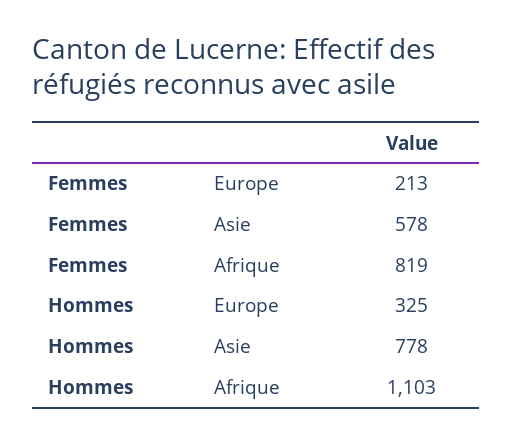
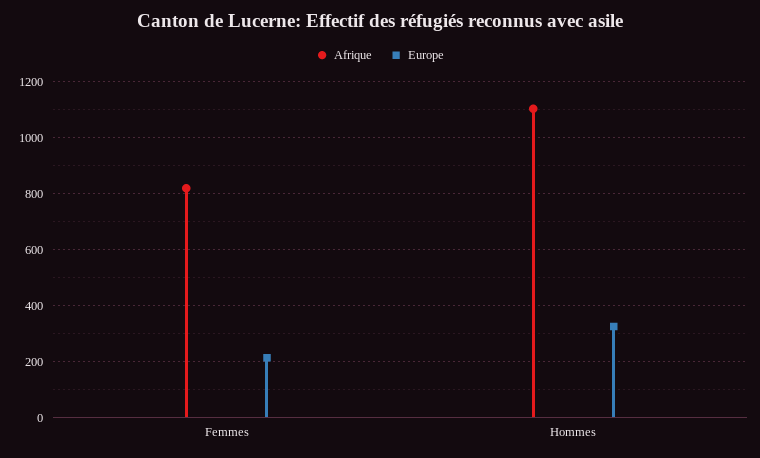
Asie, Femmes: 578 -> none
Asie, Hommes: 778 -> none

